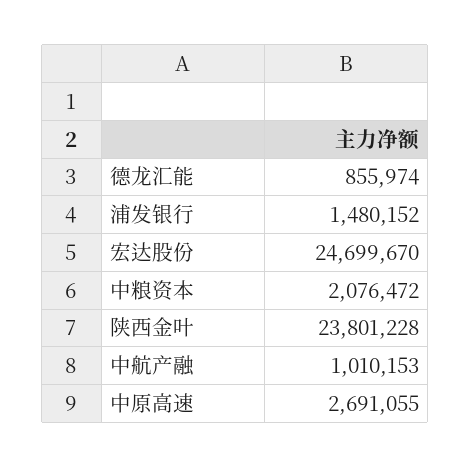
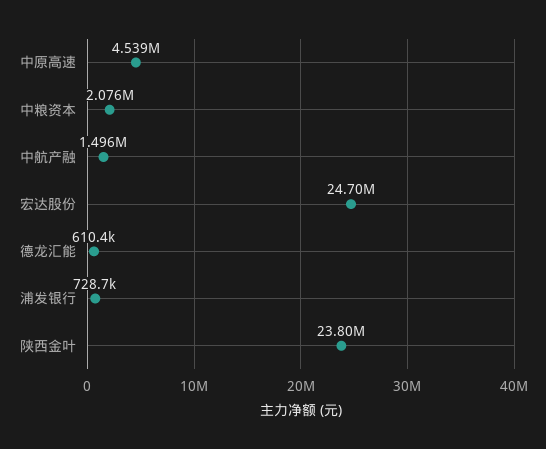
德龙汇能: 855974 -> 610400
浦发银行: 1480152 -> 728700
中航产融: 1010153 -> 1496000
中原高速: 2691055 -> 4539000

